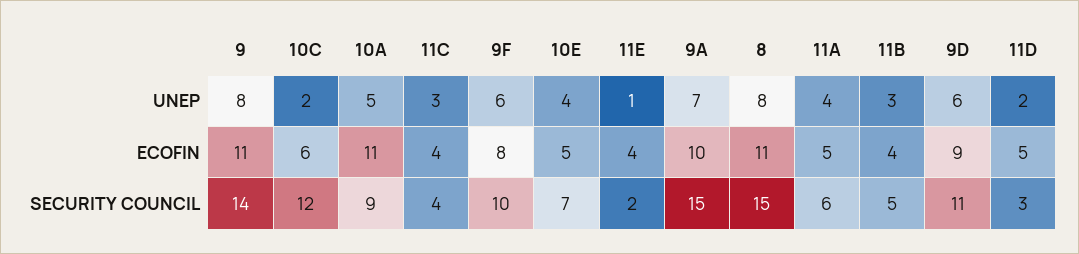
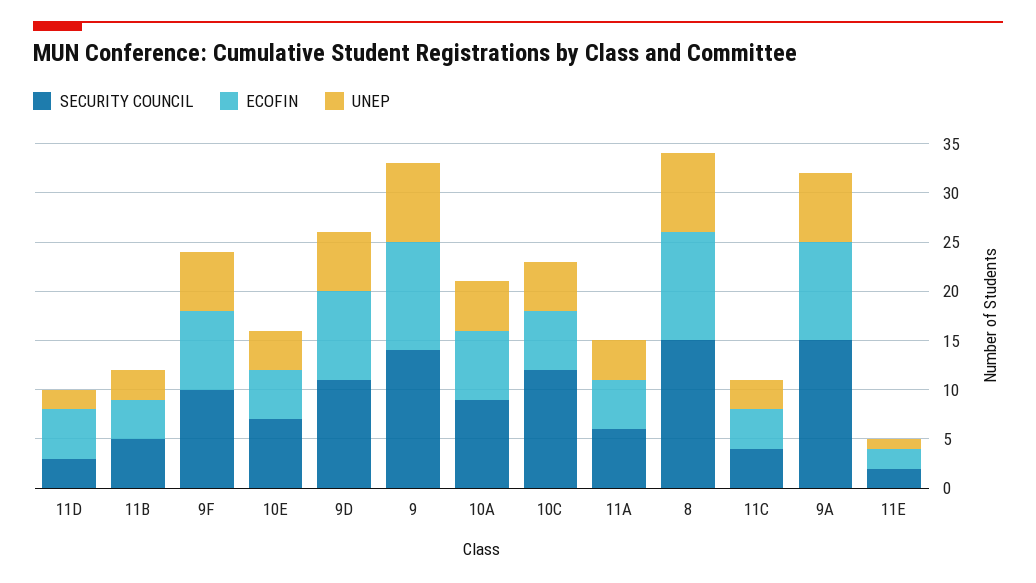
UNEP, 10C: 2 -> 5
ECOFIN, 10A: 11 -> 7
ECOFIN, 11E: 4 -> 2

